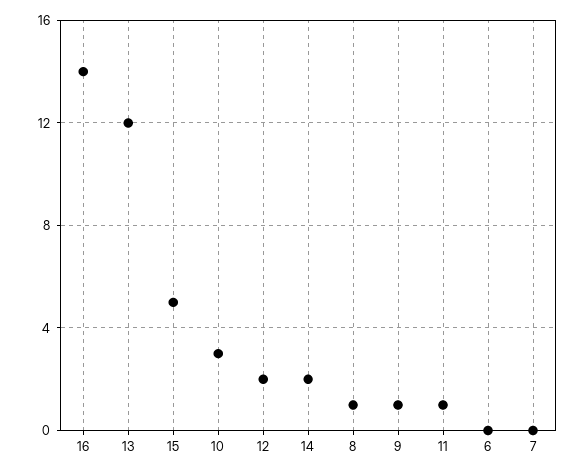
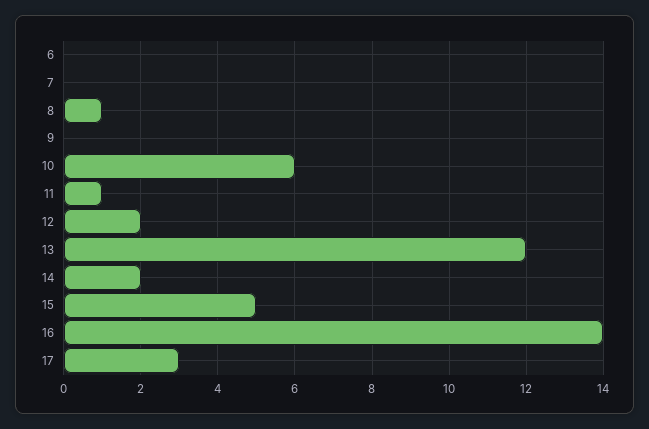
10: 3 -> 6
9: 1 -> 0
17: none -> 3

